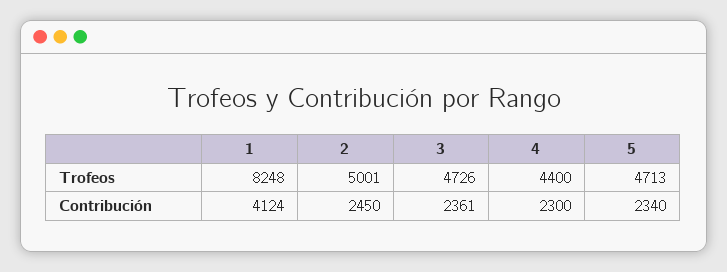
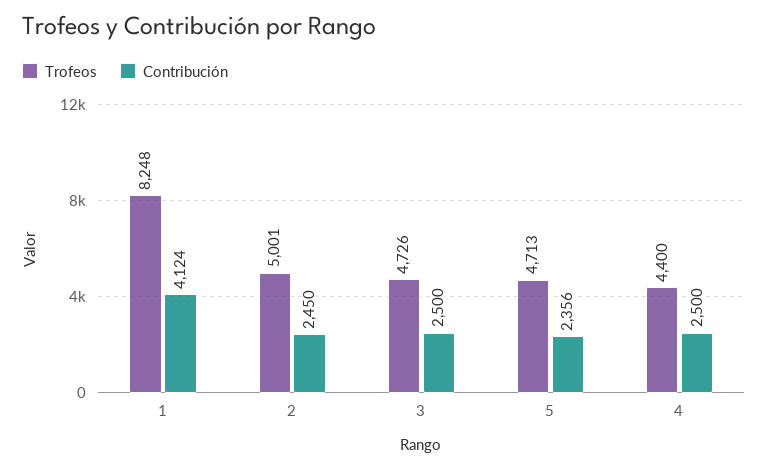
Contribución, 3: 2361 -> 2500
Contribución, 4: 2300 -> 2500
Contribución, 5: 2340 -> 2356

